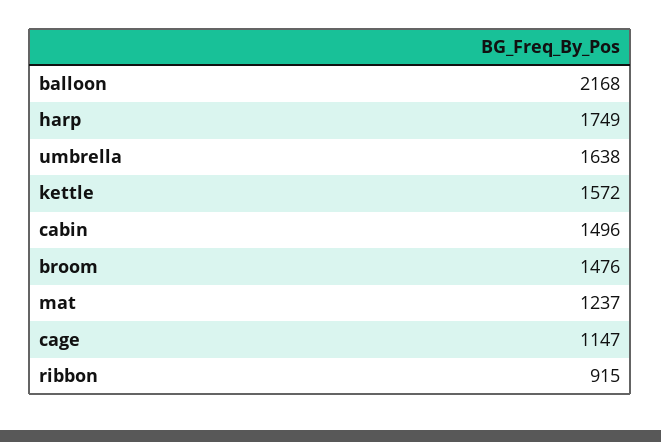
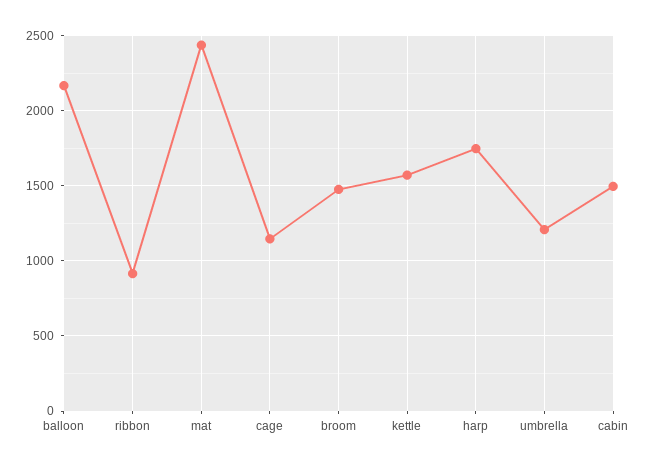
umbrella: 1638 -> 1200
mat: 1237 -> 2450

